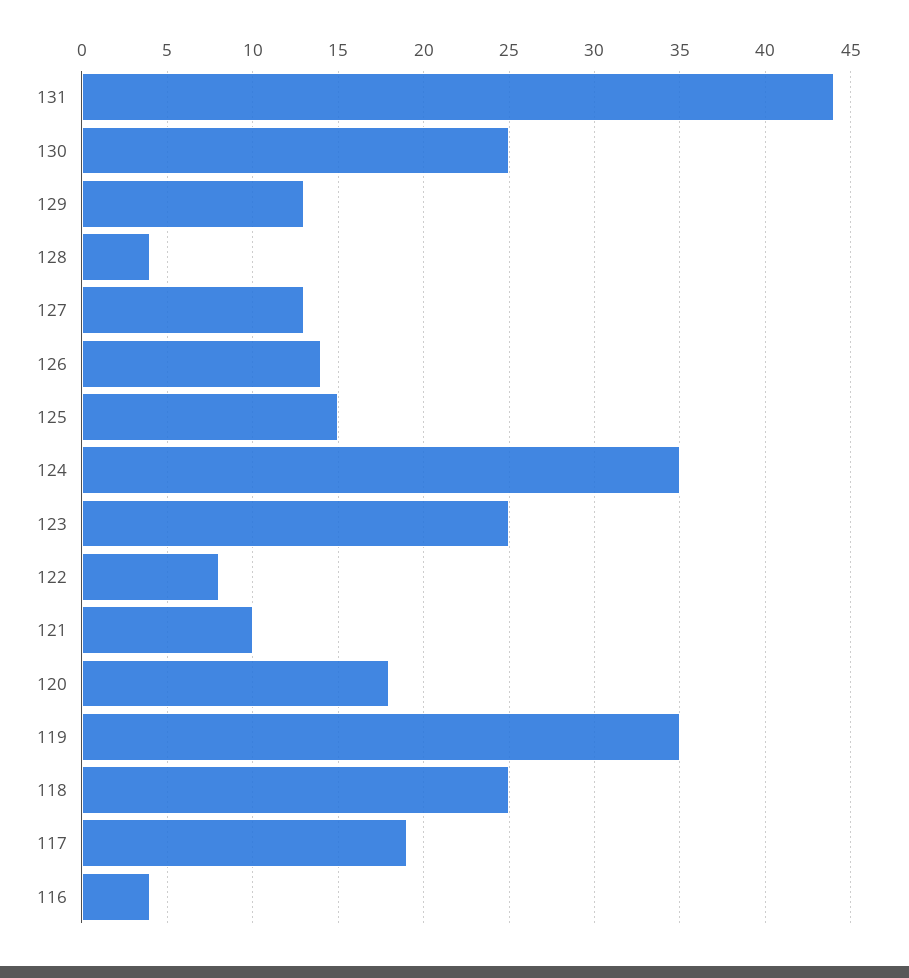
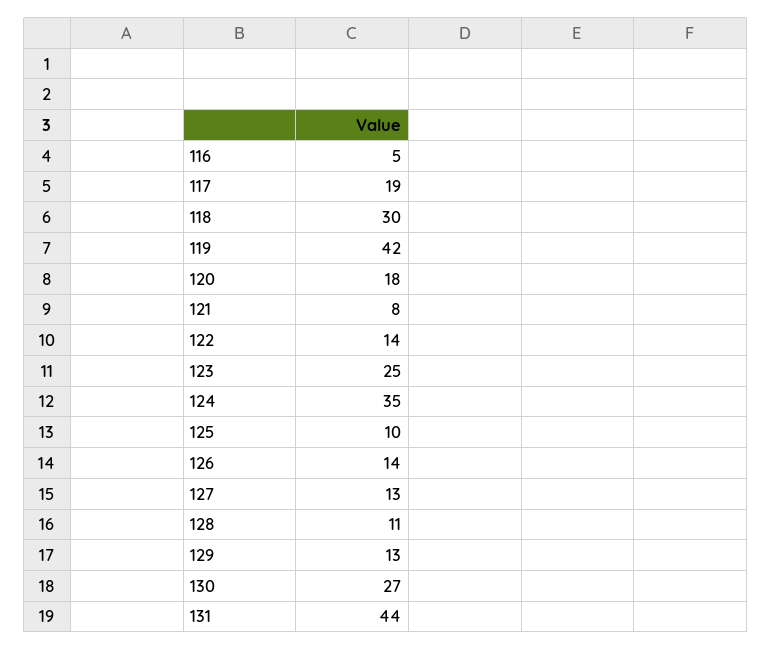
130: 25 -> 27
128: 4 -> 11
125: 15 -> 10
122: 8 -> 14
121: 10 -> 8
119: 35 -> 42
118: 25 -> 30
116: 4 -> 5

